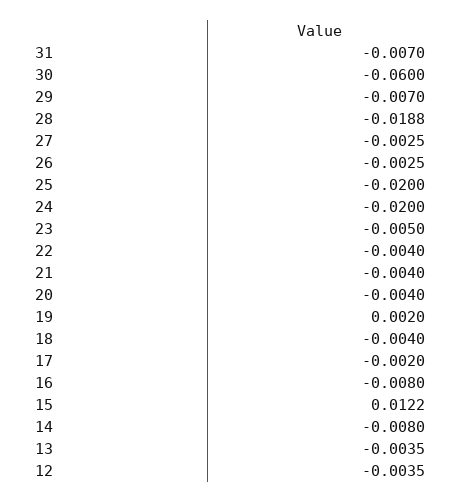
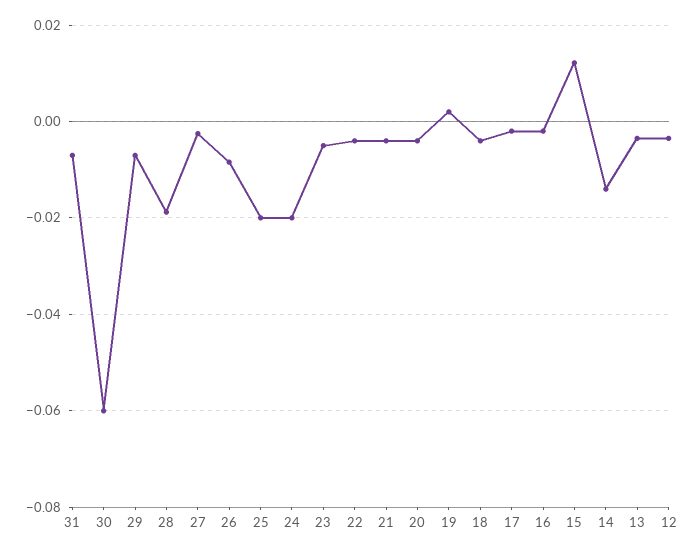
26: -0.0025 -> -0.008
16: -0.008 -> -0.002
14: -0.008 -> -0.014

